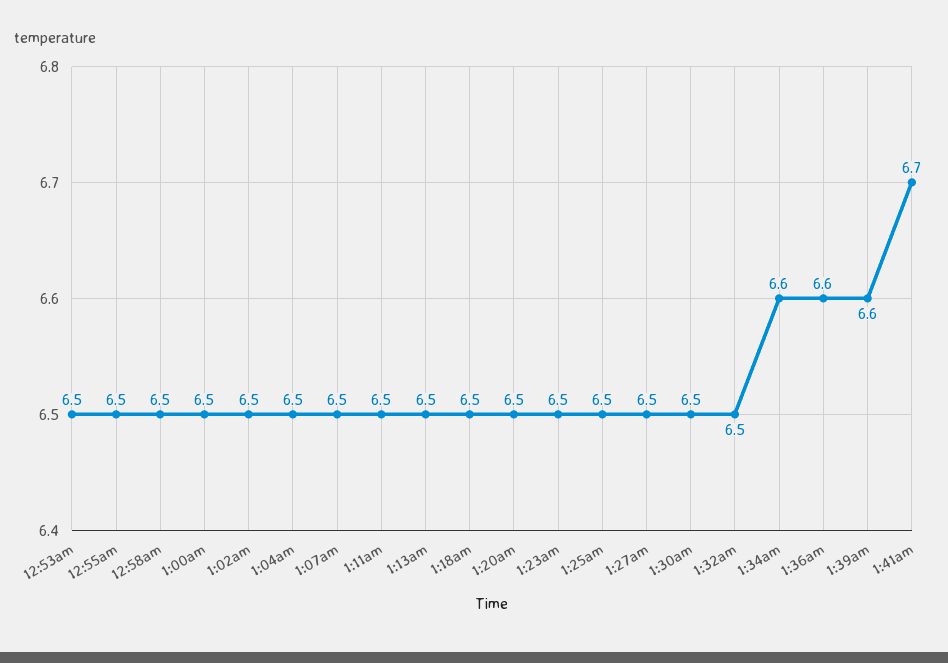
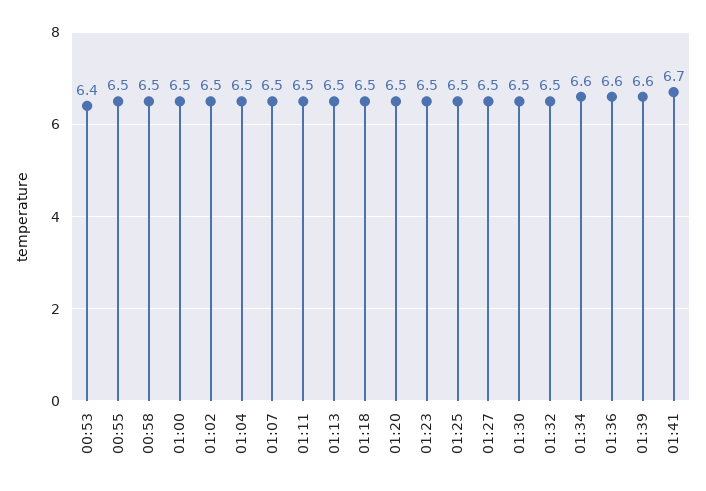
12:53am: 6.5 -> 6.4

